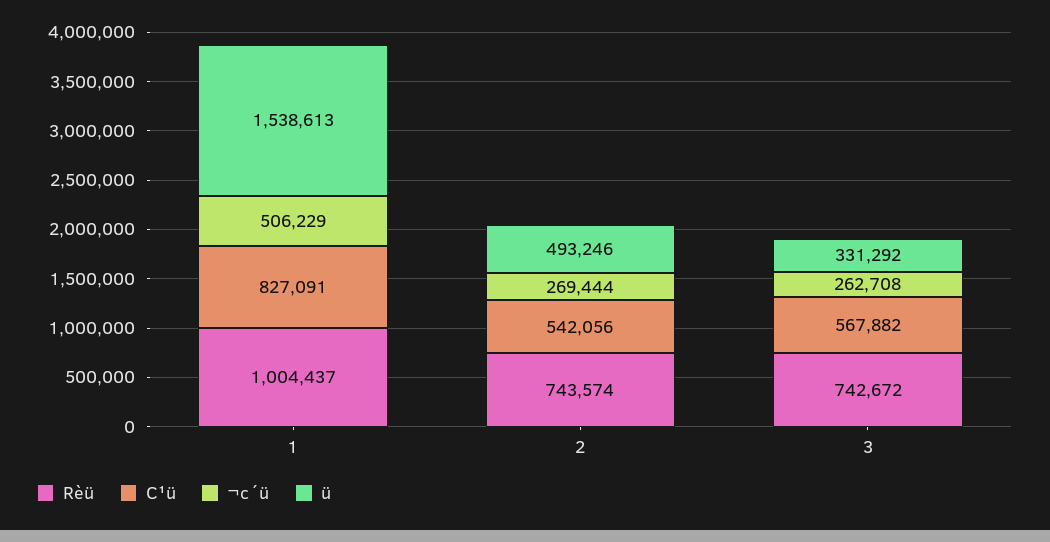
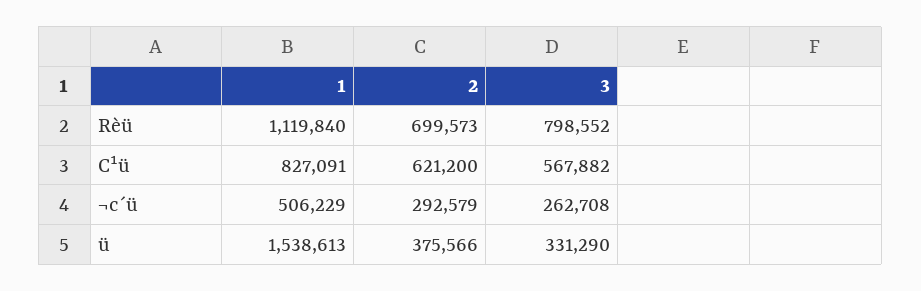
Rèü, 1: 1004437 -> 1119840
Rèü, 2: 743574 -> 699573
C¹ü, 2: 542056 -> 621200
¬c´ü, 2: 269444 -> 292579
ü, 2: 493246 -> 375566
Rèü, 3: 742672 -> 798552
ü, 3: 331292 -> 331290

